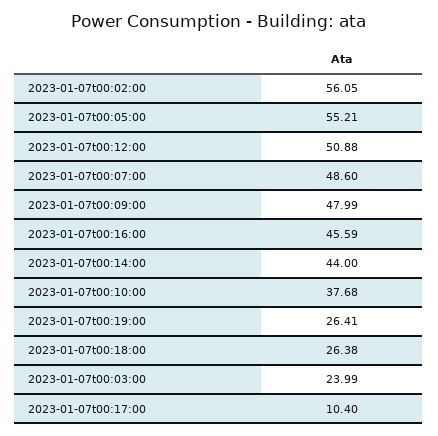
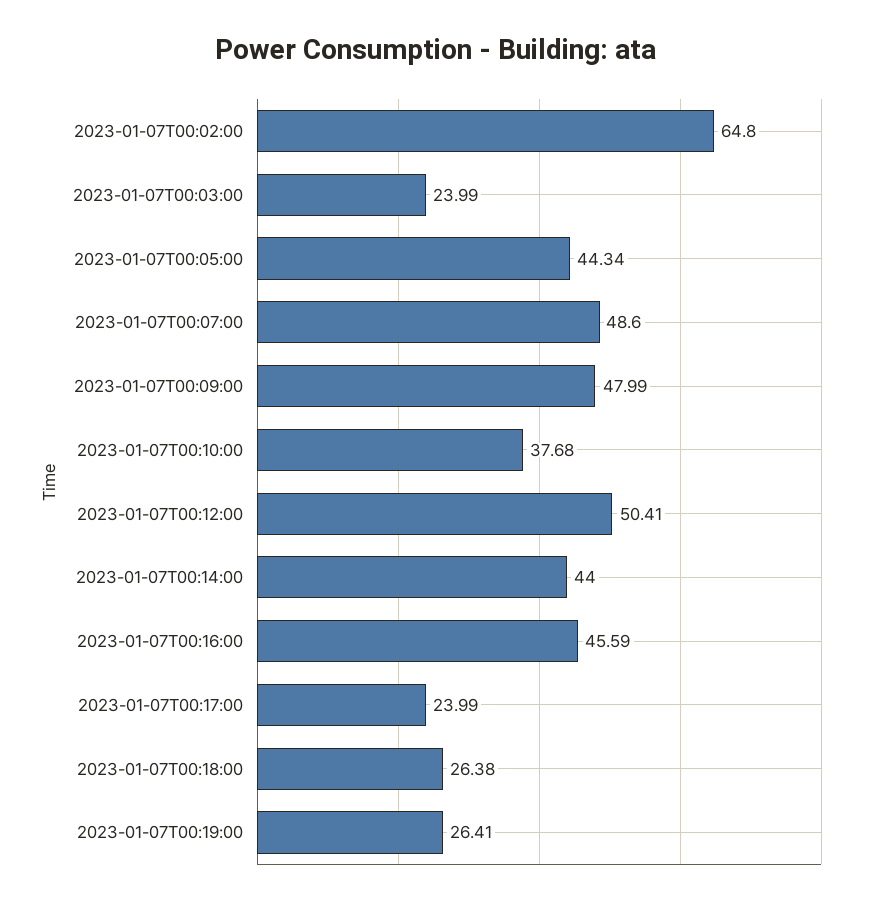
2023-01-07t00:02:00: 56.05 -> 64.8
2023-01-07t00:05:00: 55.21 -> 44.34
2023-01-07t00:12:00: 50.88 -> 50.41
2023-01-07t00:17:00: 10.4 -> 23.99

